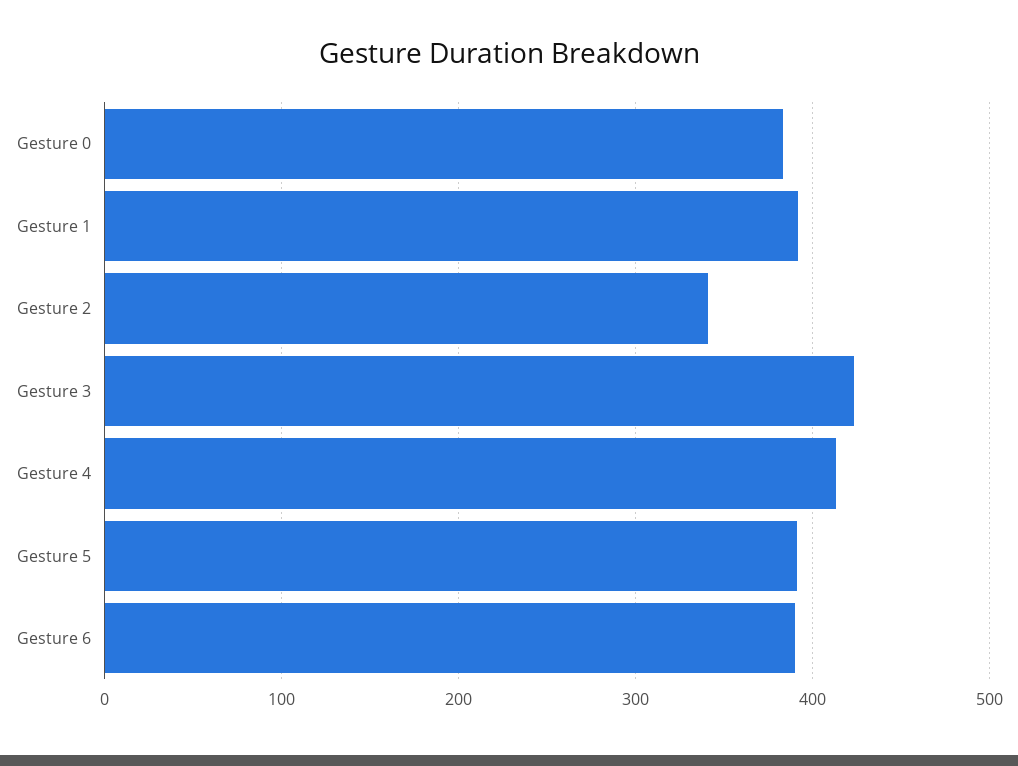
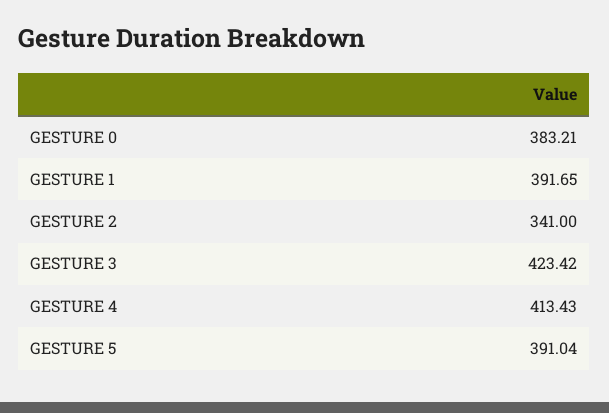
Gesture 6: 390 -> none

